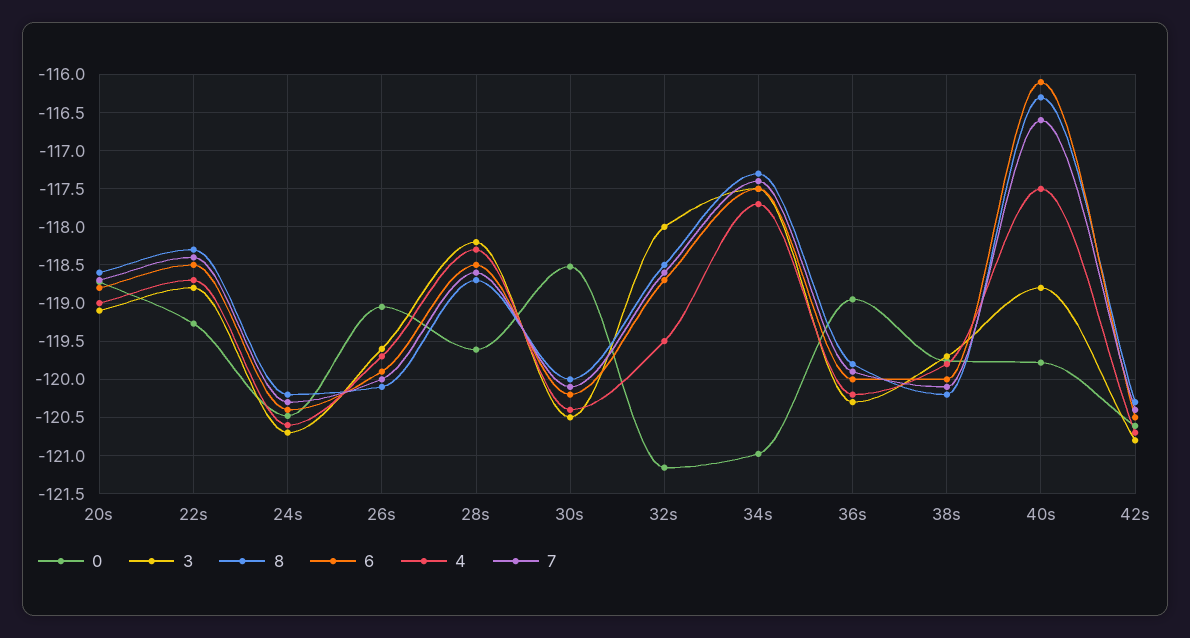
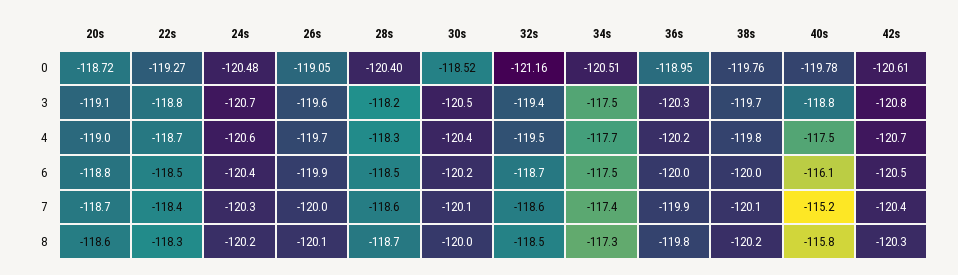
0, 28s: -119.6 -> -120.4
3, 32s: -118 -> -119.4
0, 34s: -121 -> -120.51
8, 40s: -116.3 -> -115.8
7, 40s: -116.6 -> -115.2

